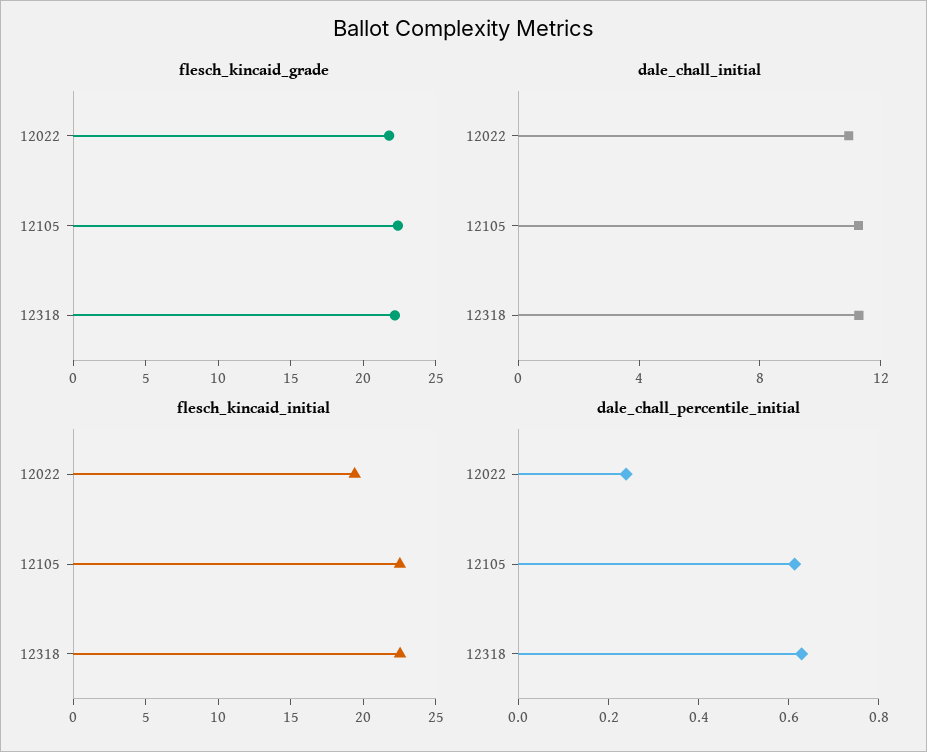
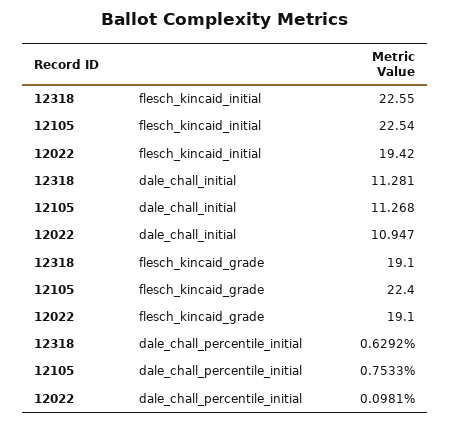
flesch_kincaid_grade, 12022: 22 -> 19.1
flesch_kincaid_grade, 12318: 22 -> 19.1
dale_chall_percentile_initial, 12022: 0.25 -> 0.0981
dale_chall_percentile_initial, 12105: 0.6 -> 0.7533

